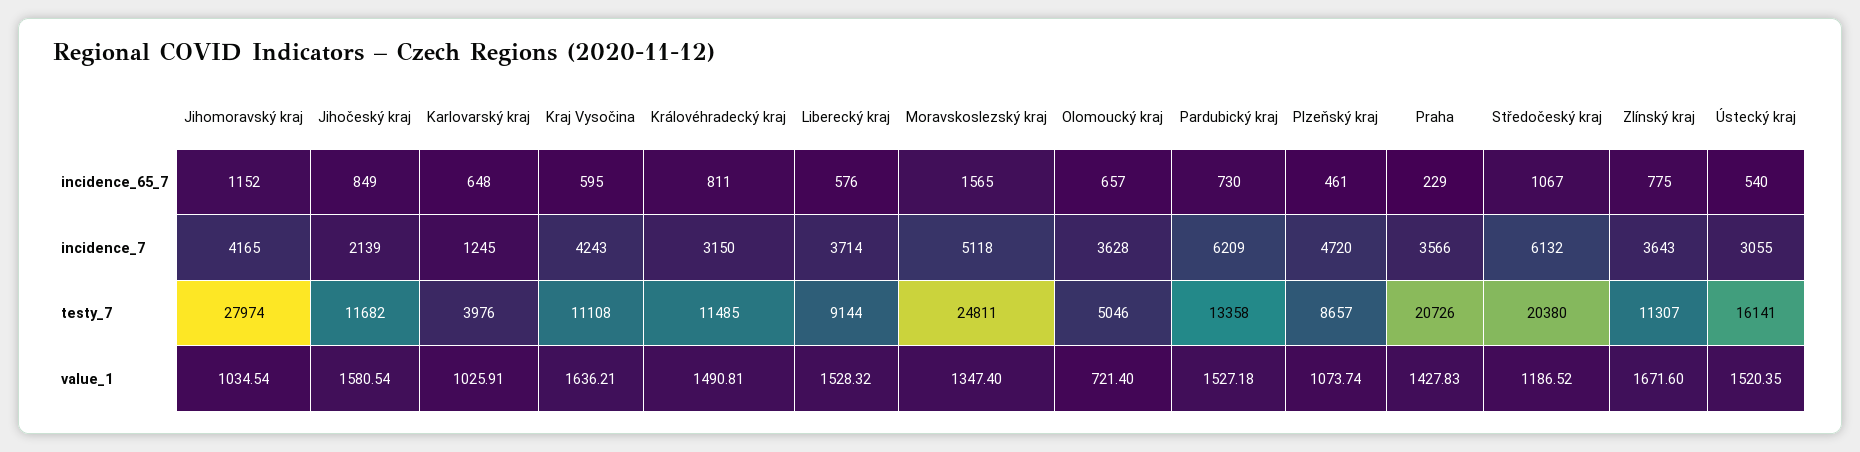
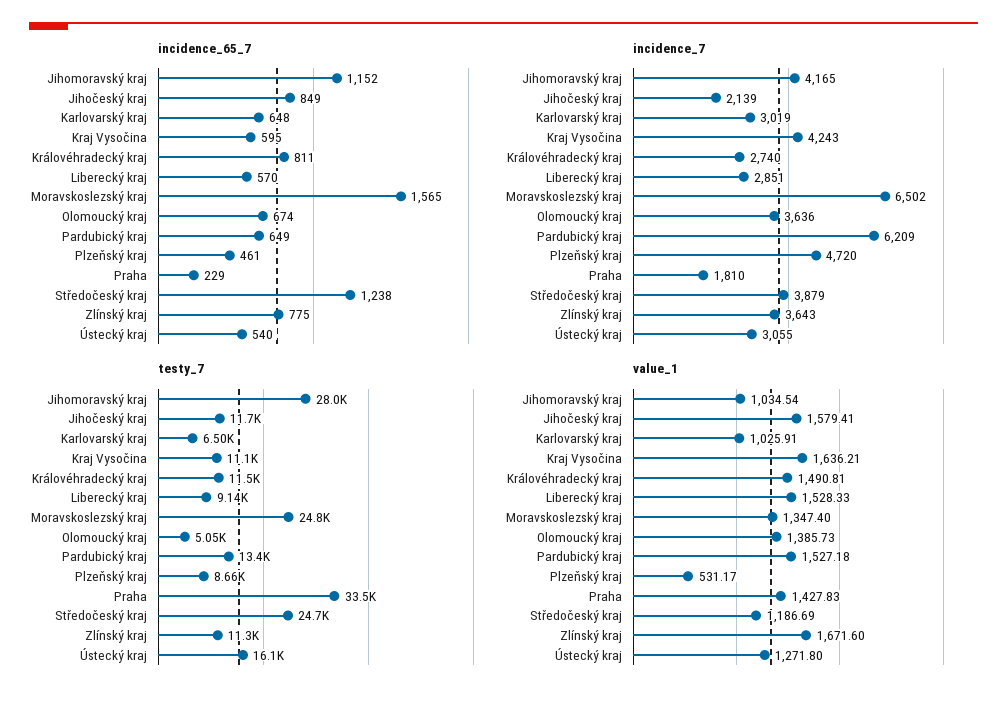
incidence_65_7, Liberecký kraj: 576 -> 570
incidence_65_7, Olomoucký kraj: 657 -> 674
incidence_65_7, Pardubický kraj: 730 -> 649
incidence_65_7, Středočeský kraj: 1067 -> 1238
incidence_7, Karlovarský kraj: 1245 -> 3019
incidence_7, Královéhradecký kraj: 3150 -> 2740
incidence_7, Liberecký kraj: 3714 -> 2851
incidence_7, Moravskoslezský kraj: 5118 -> 6502
incidence_7, Olomoucký kraj: 3628 -> 3636
incidence_7, Praha: 3566 -> 1810
incidence_7, Středočeský kraj: 6132 -> 3879
testy_7, Karlovarský kraj: 3976 -> 6500
testy_7, Praha: 20726 -> 33500
testy_7, Středočeský kraj: 20380 -> 24700
value_1, Jihočeský kraj: 1580.54 -> 1579.41
value_1, Liberecký kraj: 1528.32 -> 1528.33
value_1, Olomoucký kraj: 721.4 -> 1385.73
value_1, Plzeňský kraj: 1073.74 -> 531.17
value_1, Středočeský kraj: 1186.52 -> 1186.69
value_1, Ústecký kraj: 1520.35 -> 1271.8

